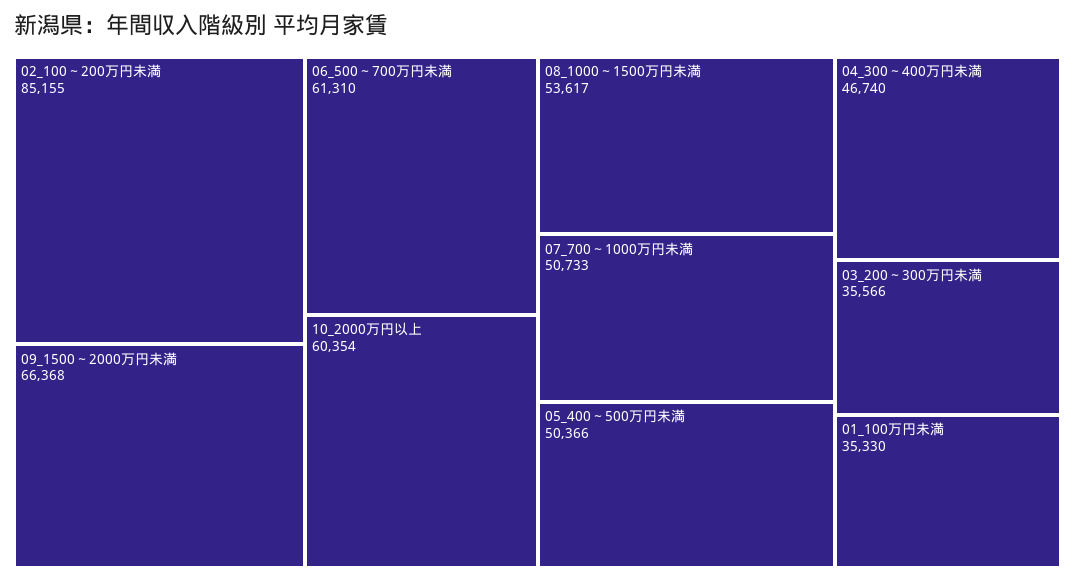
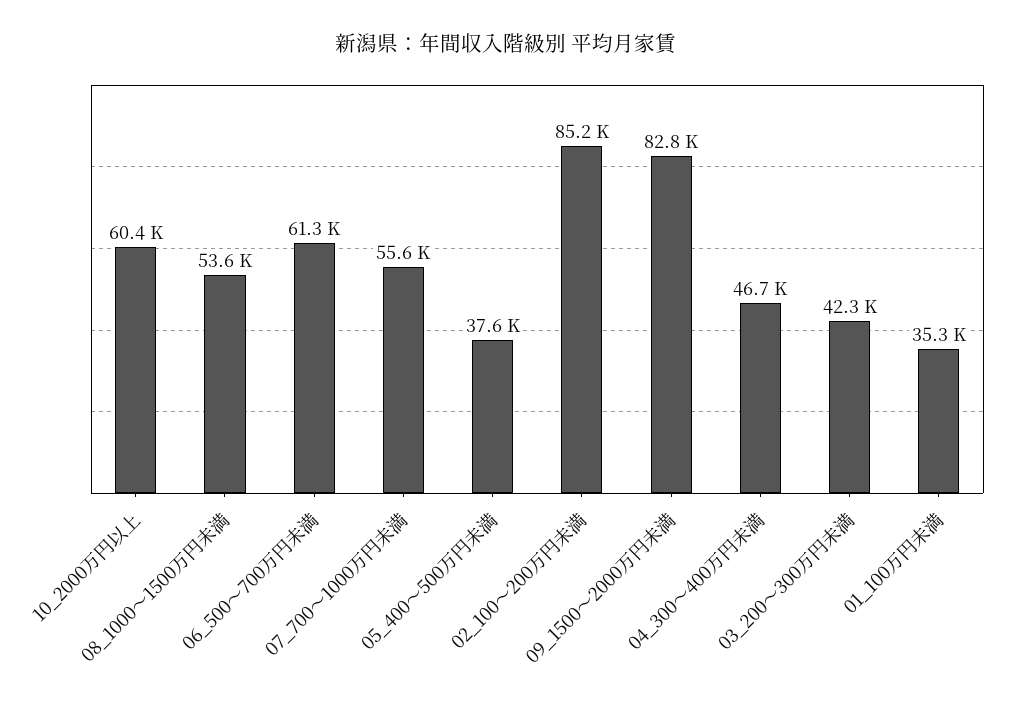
09_1500～2000万円未満: 66368 -> 82800
07_700～1000万円未満: 50733 -> 55600
05_400～500万円未満: 50366 -> 37600
03_200～300万円未満: 35566 -> 42300

